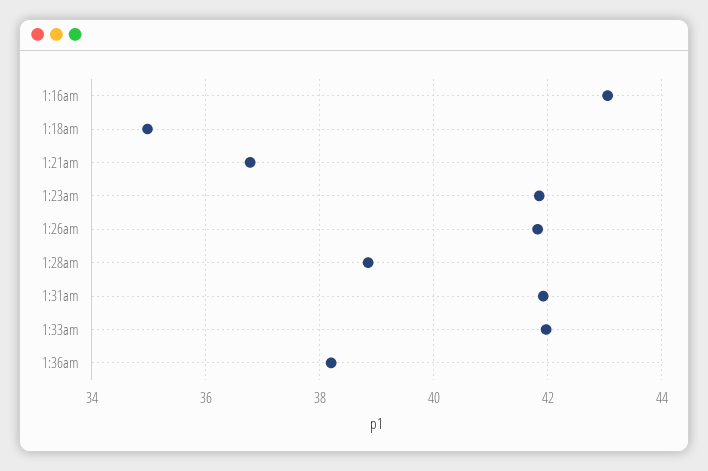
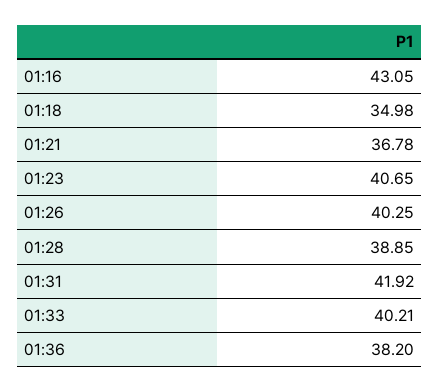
1:23am: 41.8 -> 40.65
1:26am: 41.8 -> 40.25
1:33am: 42 -> 40.21

